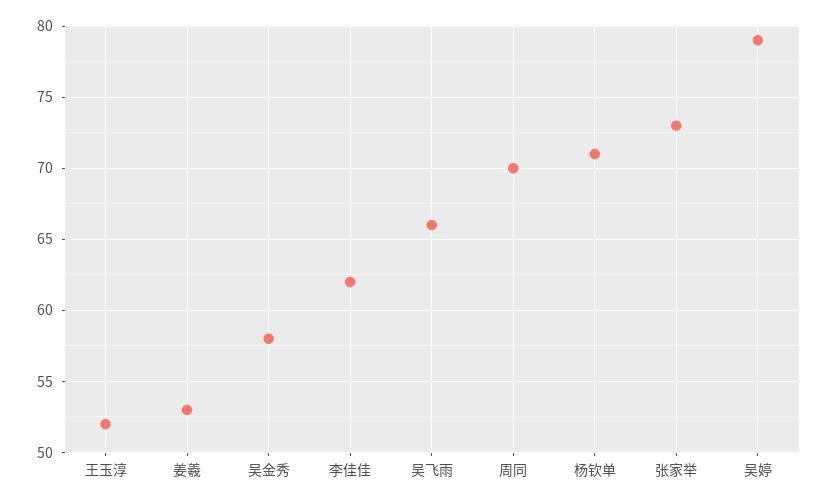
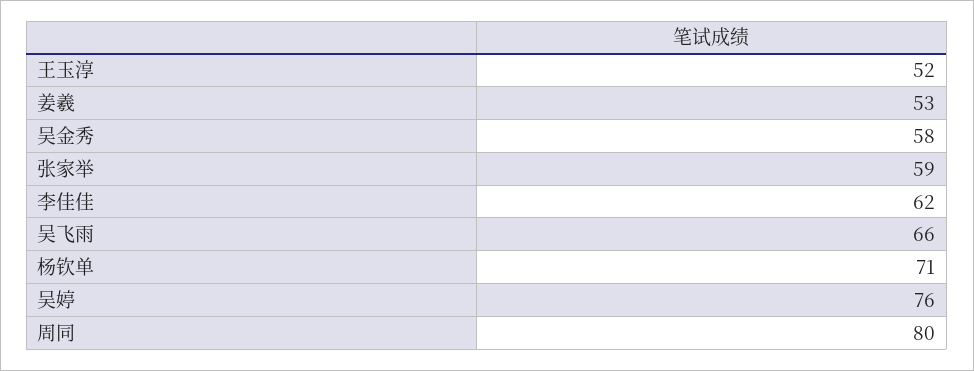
周同: 70 -> 80
张家举: 73 -> 59
吴婷: 79 -> 76

